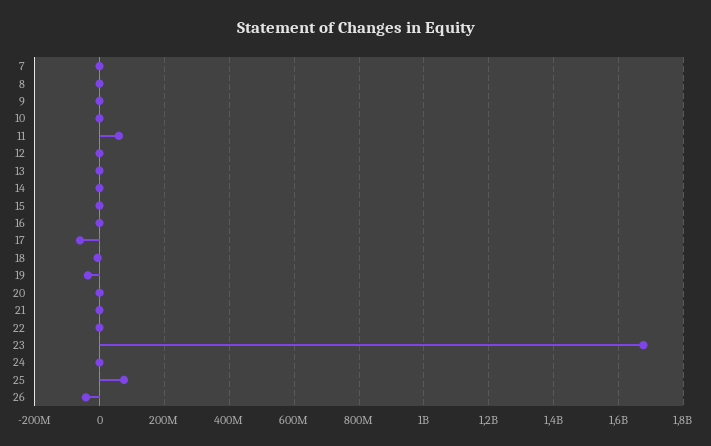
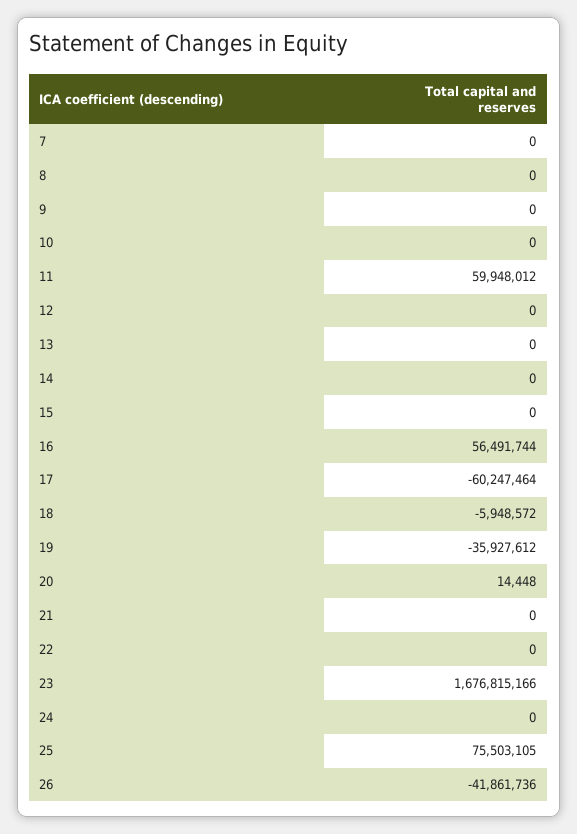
16: 0 -> 56491744

